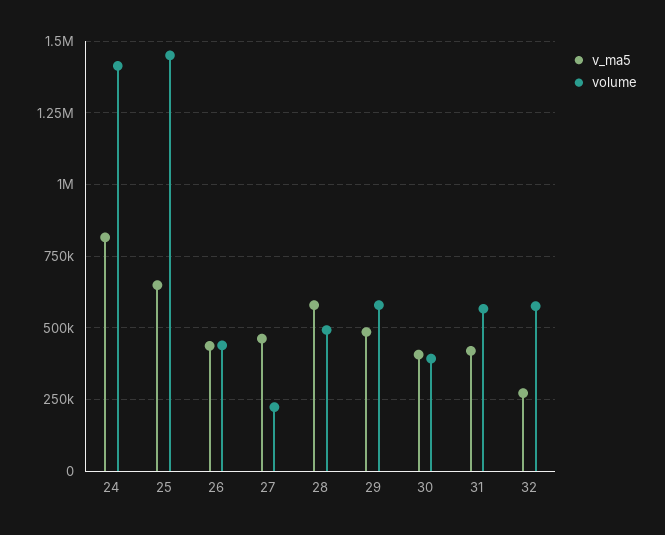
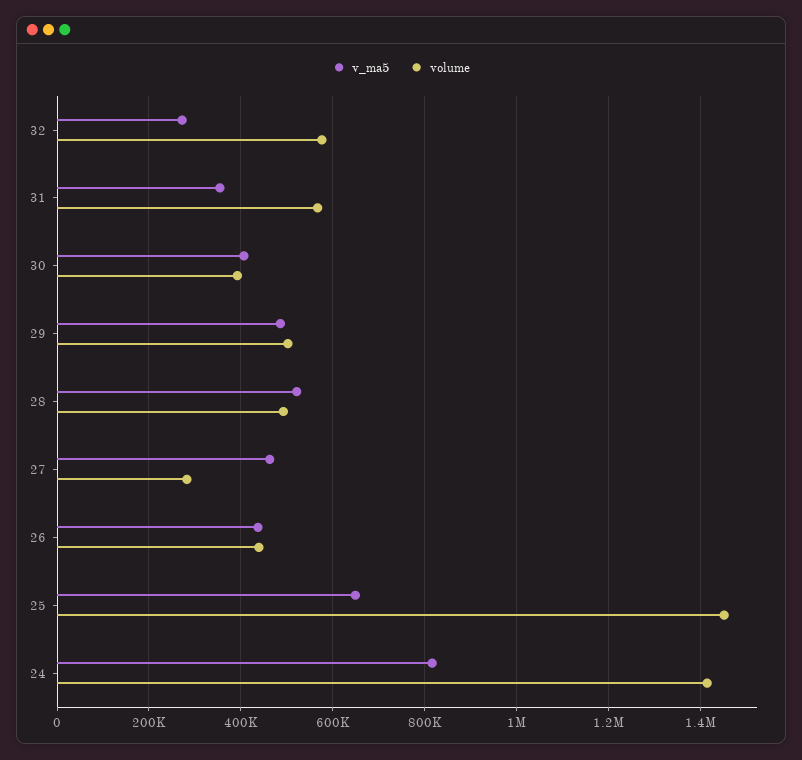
volume, 27: 225000 -> 280000
v_ma5, 28: 575000 -> 520000
volume, 29: 575000 -> 500000
v_ma5, 31: 425000 -> 360000

